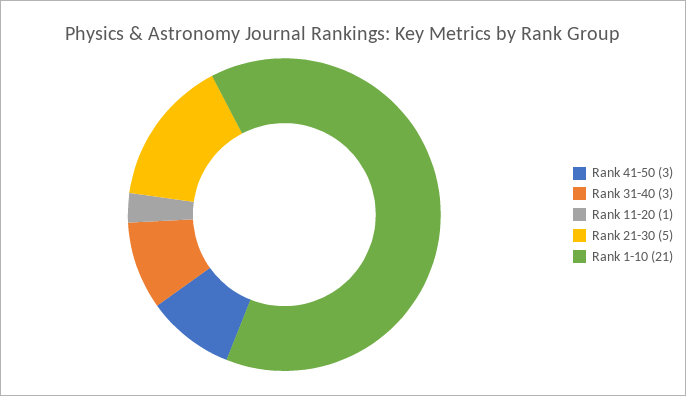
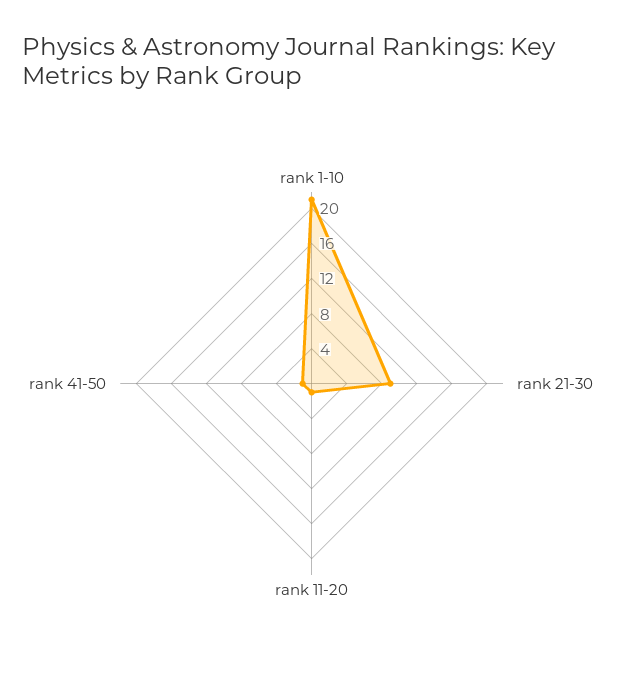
Rank 41-50: 3 -> 1
Rank 31-40: 3 -> none
Rank 21-30: 5 -> 9

